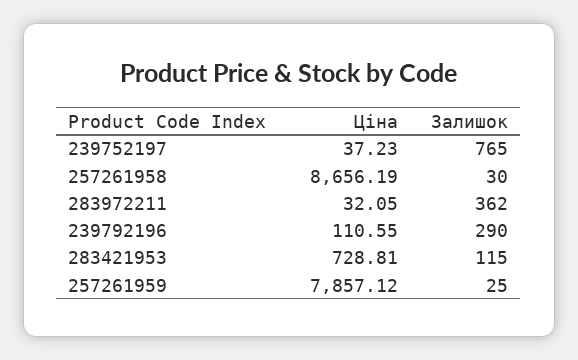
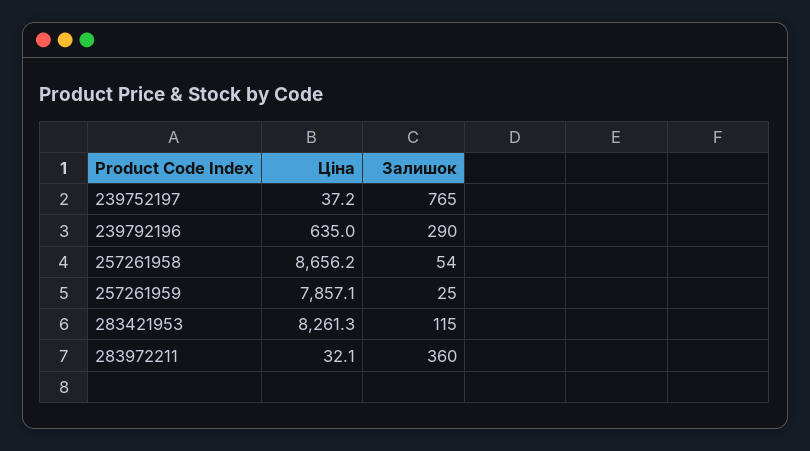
Залишок, 257261958: 30 -> 54
Залишок, 283972211: 362 -> 360
Ціна, 239792196: 110.55 -> 635
Ціна, 283421953: 728.81 -> 8261.3

